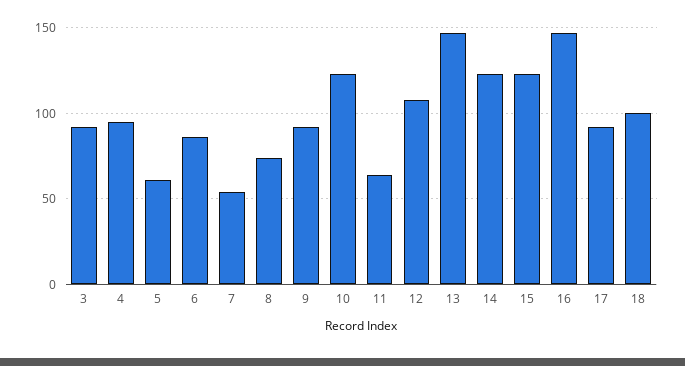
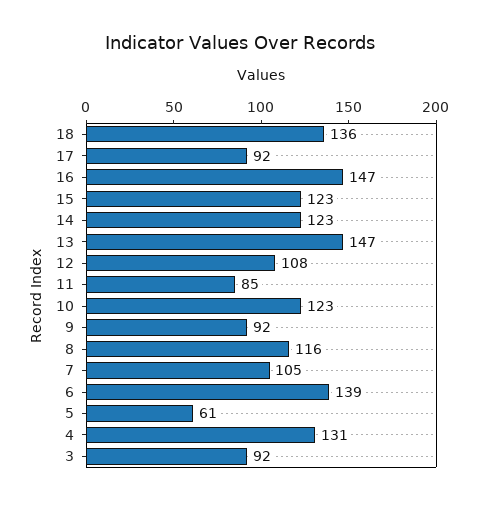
4: 95 -> 131
6: 85 -> 139
7: 55 -> 105
8: 75 -> 116
11: 65 -> 85
18: 100 -> 136

